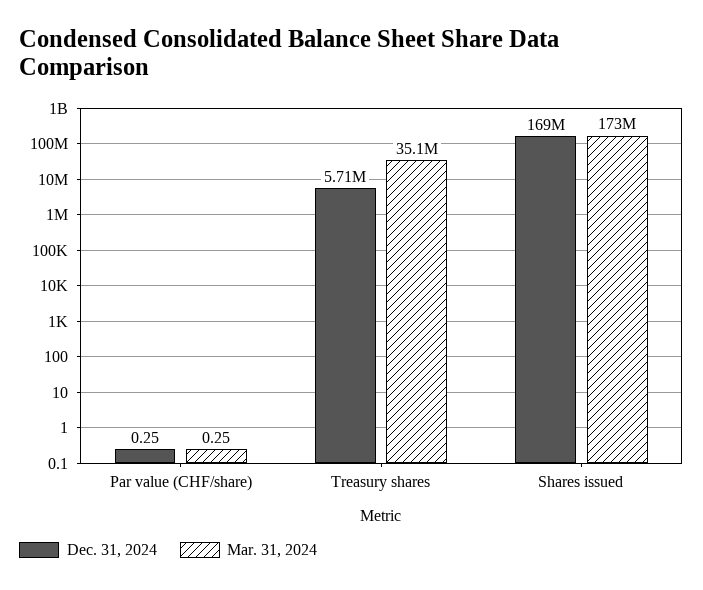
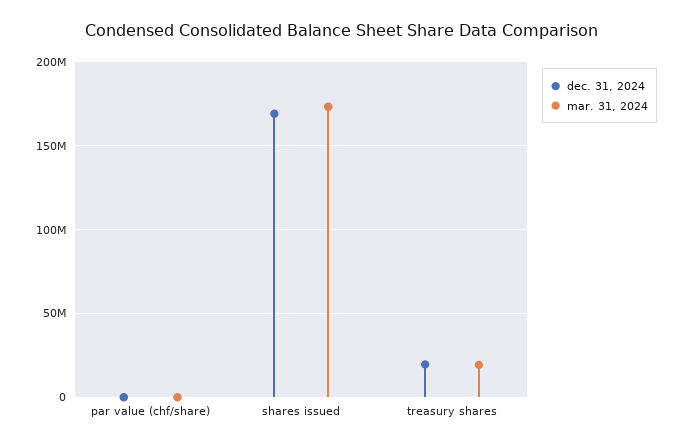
Dec. 31, 2024, Treasury shares: 5710000 -> 20000000
Mar. 31, 2024, Treasury shares: 35100000 -> 20000000

